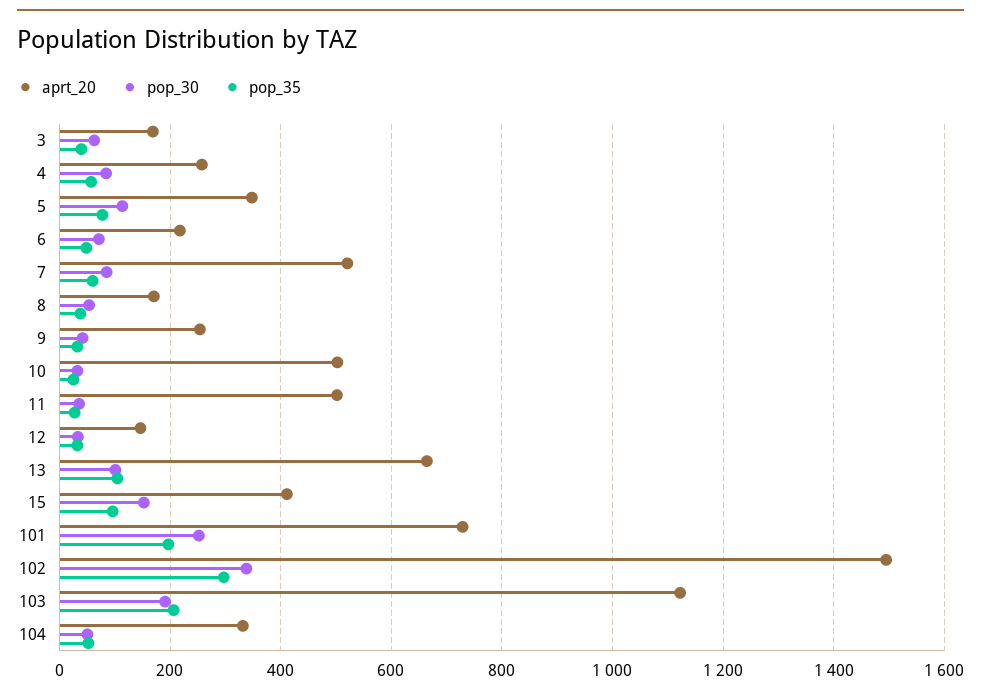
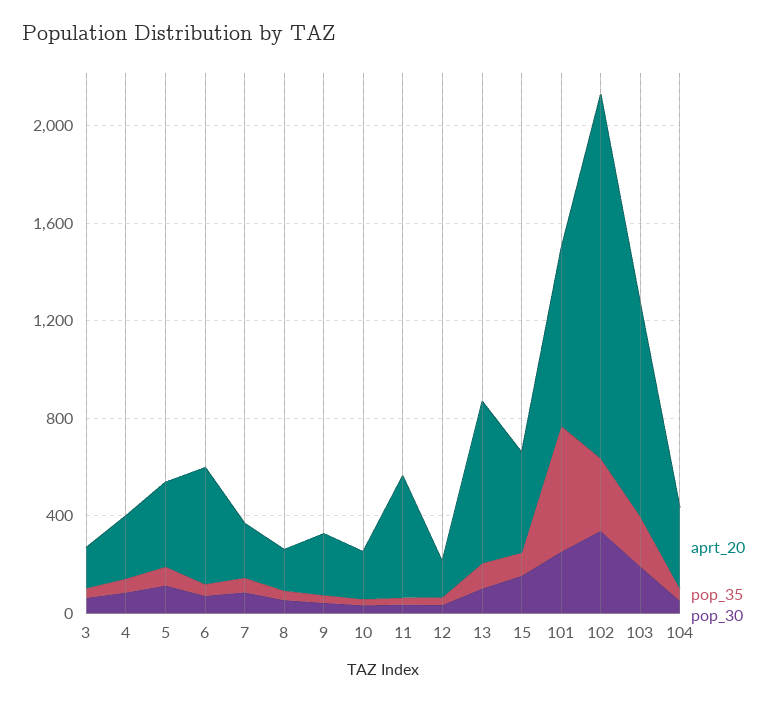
aprt_20, 6: 220 -> 500
aprt_20, 7: 520 -> 200
aprt_20, 10: 500 -> 200
pop_35, 101: 200 -> 500
aprt_20, 103: 1120 -> 900

